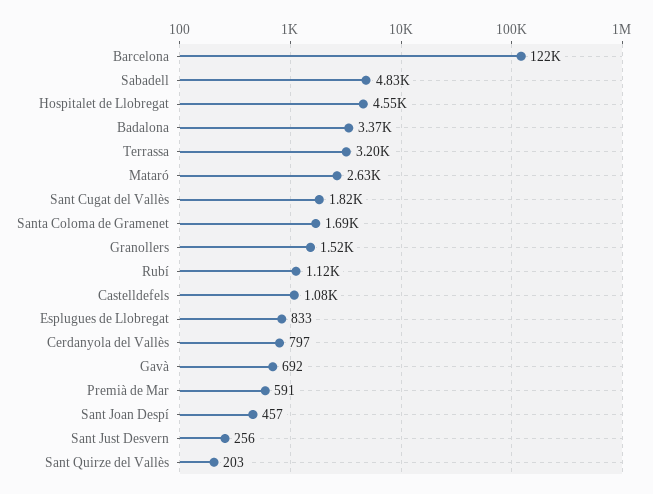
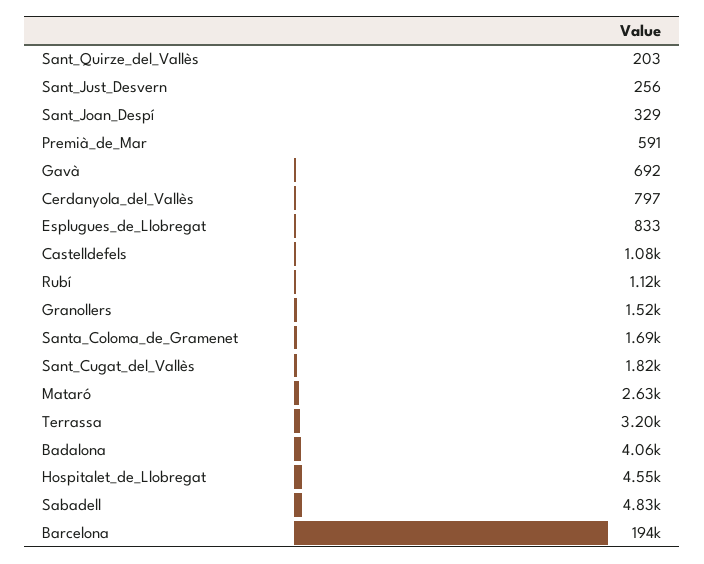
Barcelona: 122000 -> 194000
Badalona: 3370 -> 4060
Sant Joan Despí: 457 -> 329

